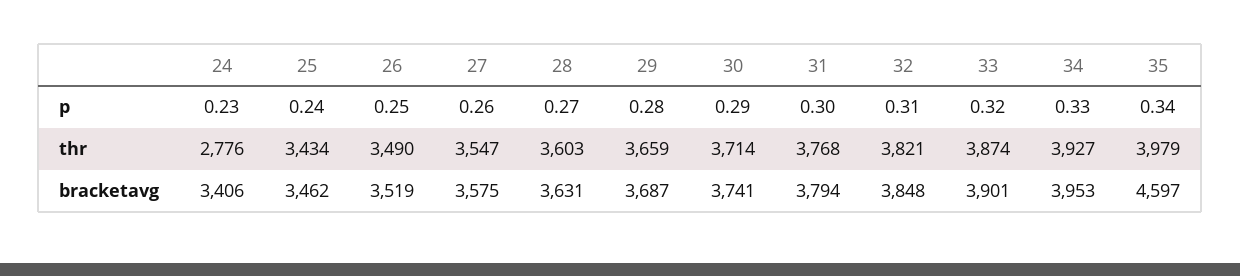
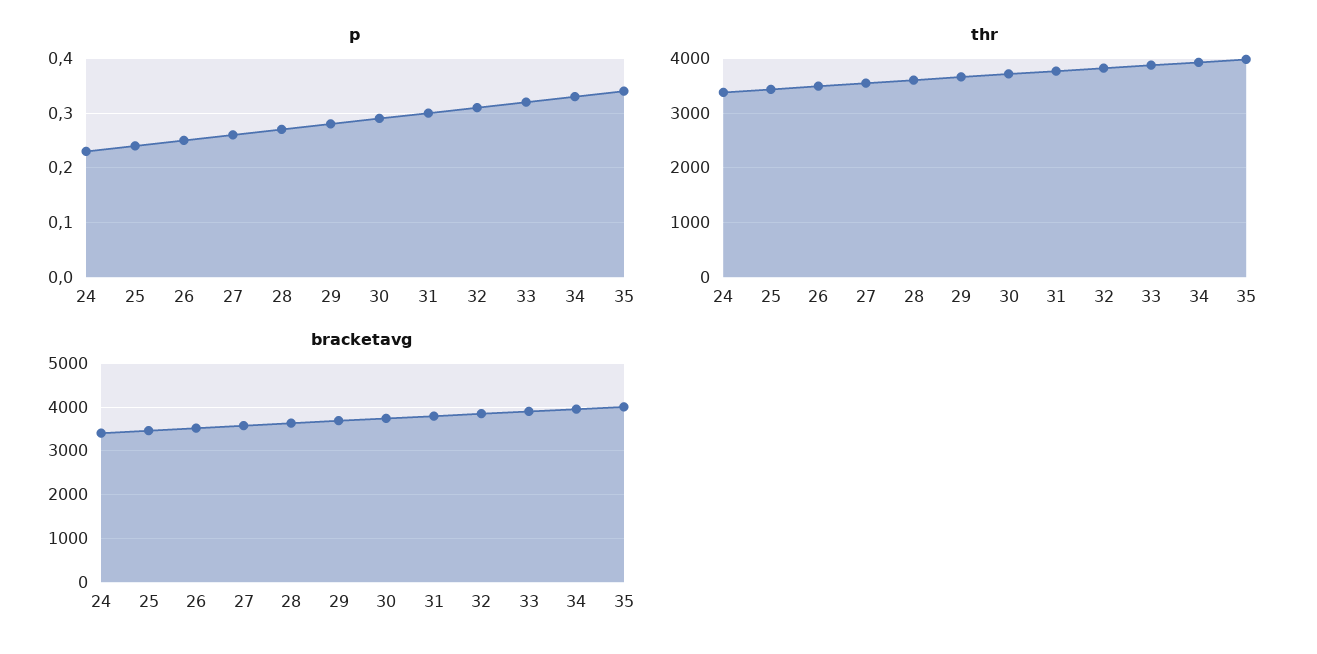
thr, 24: 2776 -> 3400
bracketavg, 35: 4597 -> 4000

